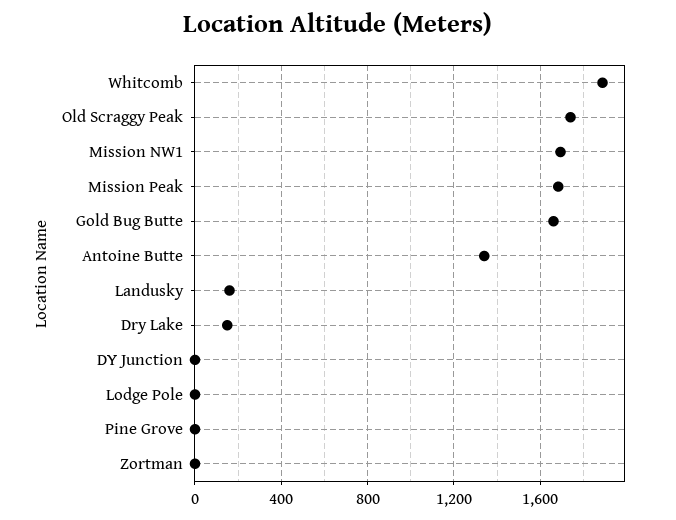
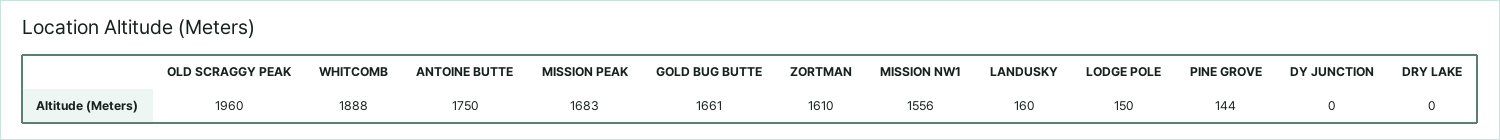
Old Scraggy Peak: 1750 -> 1960
Mission NW1: 1700 -> 1556
Antoine Butte: 1350 -> 1750
Dry Lake: 150 -> 0
Lodge Pole: 0 -> 150
Pine Grove: 0 -> 144
Zortman: 0 -> 1610

